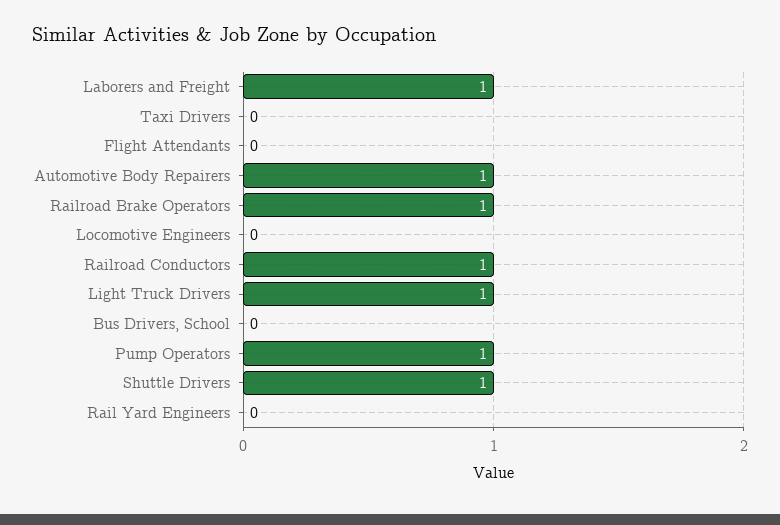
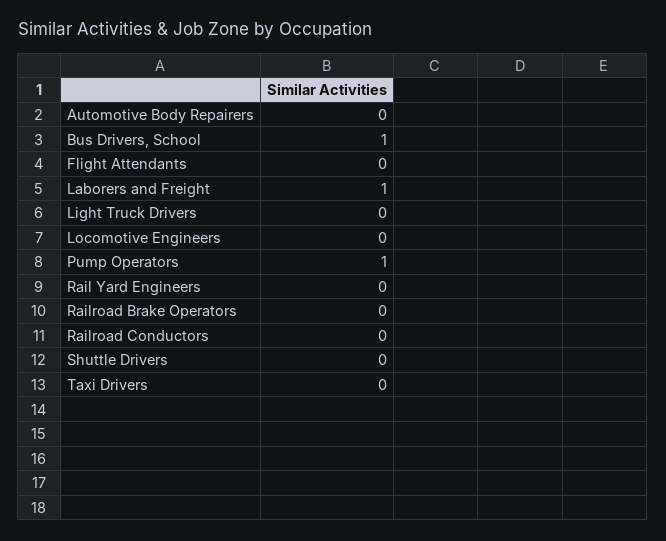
Automotive Body Repairers: 1 -> 0
Railroad Brake Operators: 1 -> 0
Railroad Conductors: 1 -> 0
Light Truck Drivers: 1 -> 0
Bus Drivers, School: 0 -> 1
Shuttle Drivers: 1 -> 0

